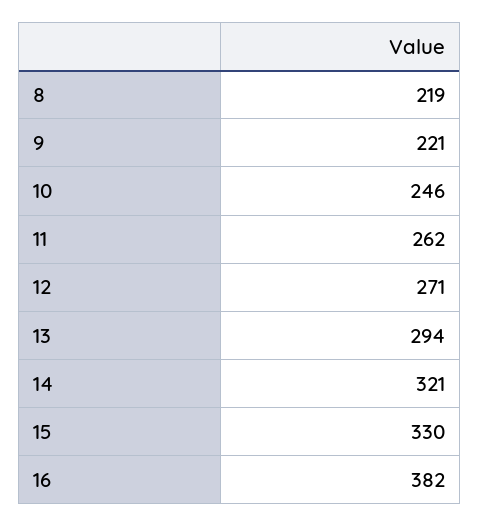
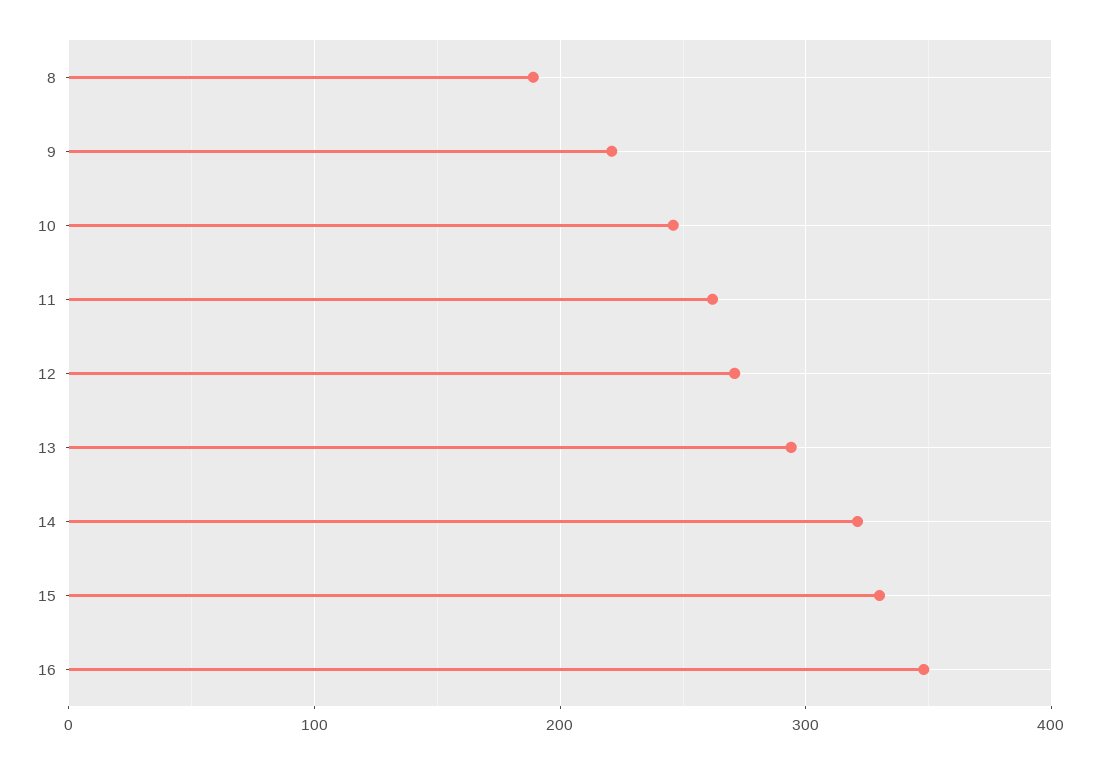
8: 219 -> 190
16: 382 -> 350

